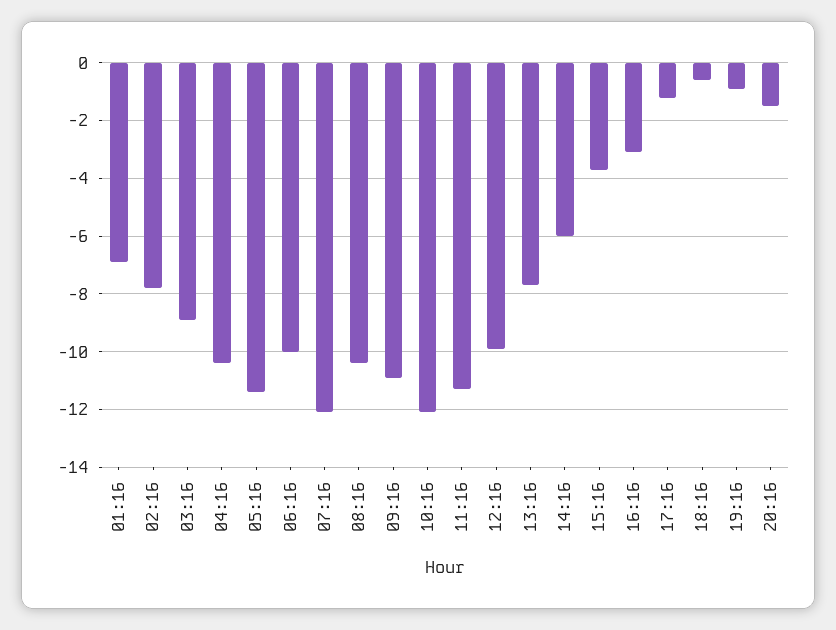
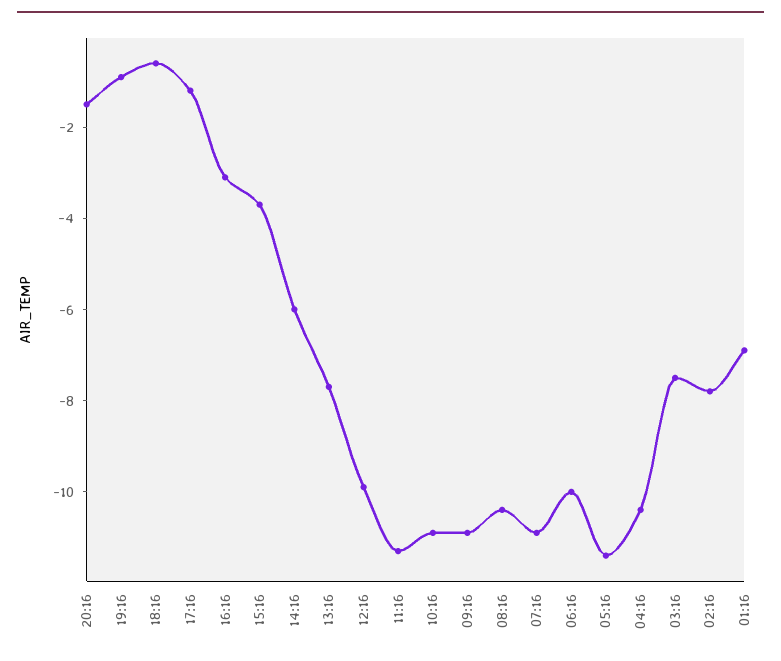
03:16: -9 -> -7.5
07:16: -12 -> -11
10:16: -12 -> -11

